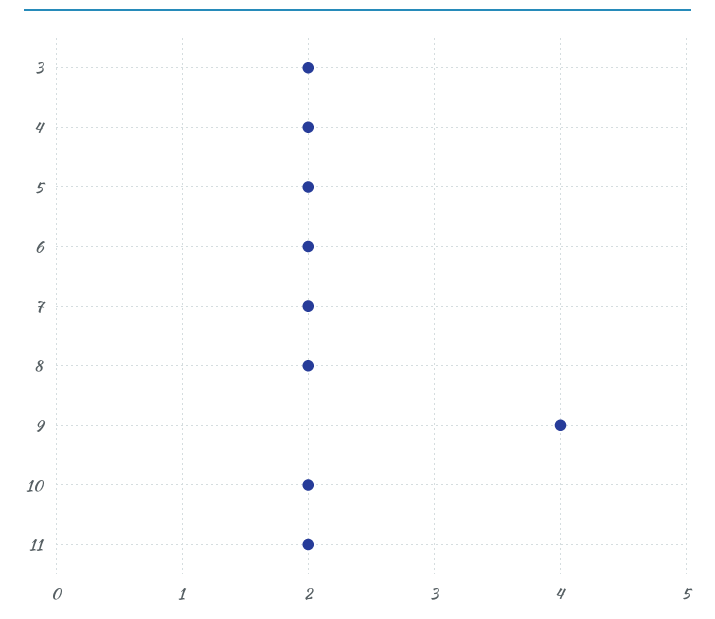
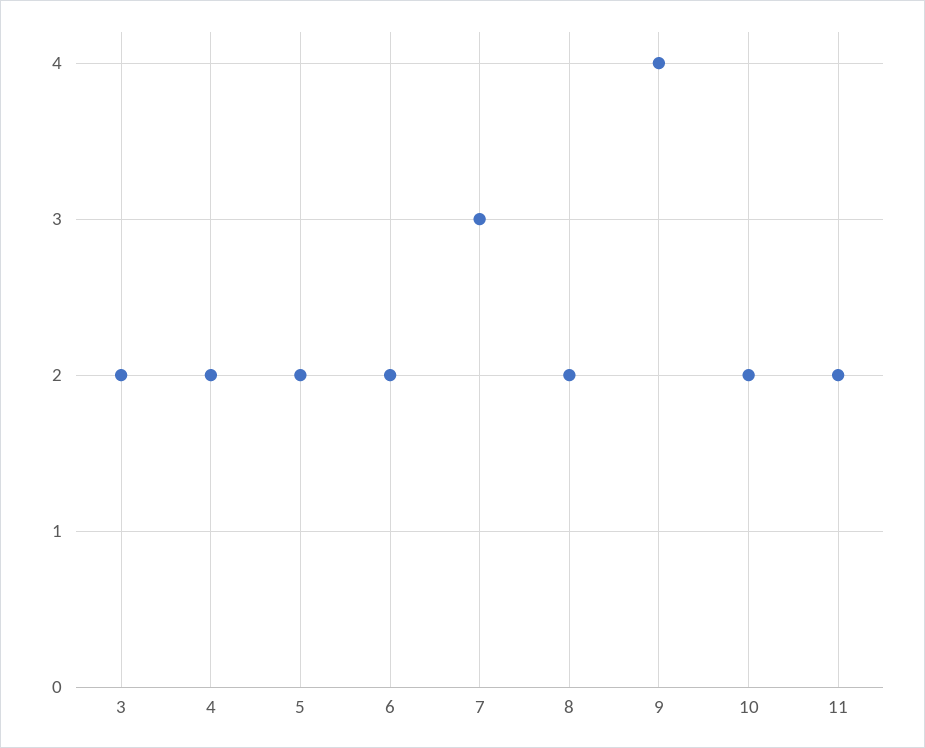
7: 2 -> 3

